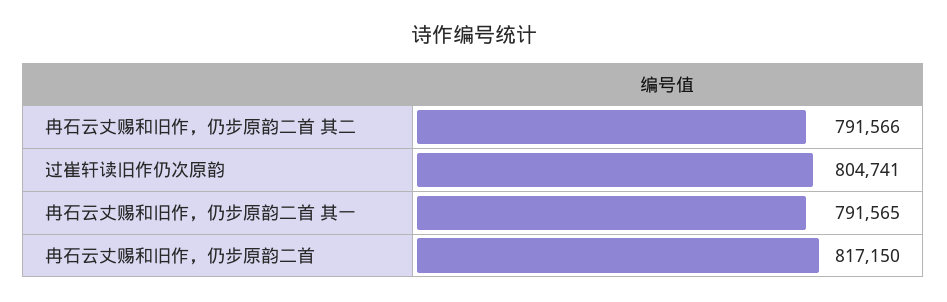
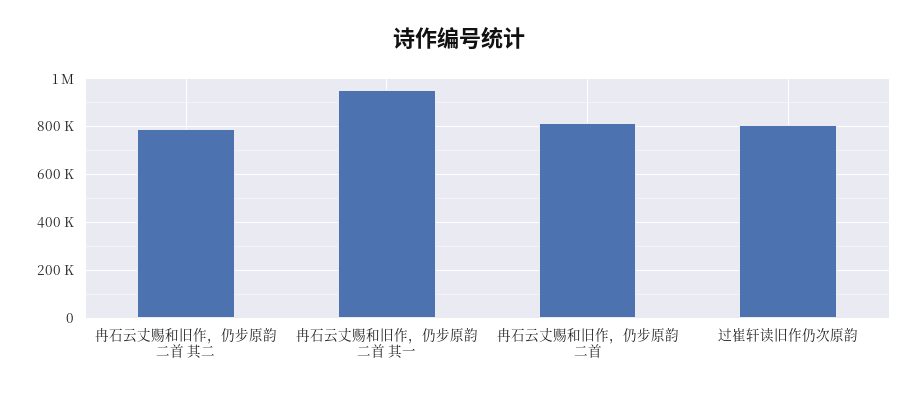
冉石云丈赐和旧作，仍步原韵二首 其一: 791565 -> 950000

